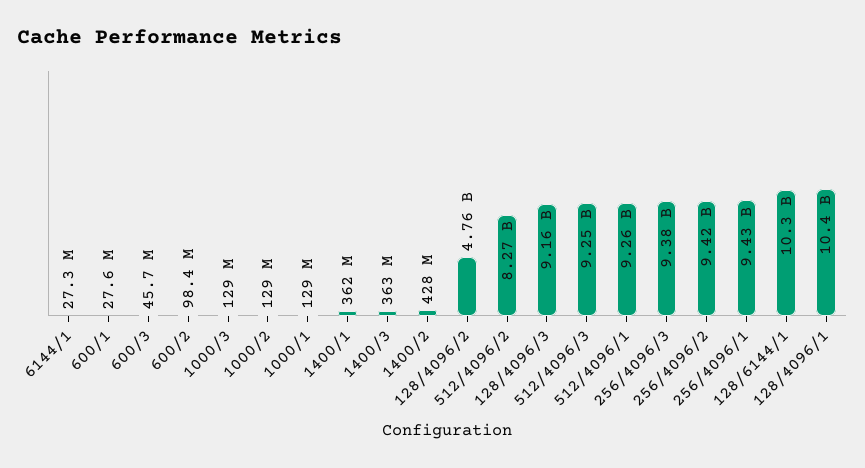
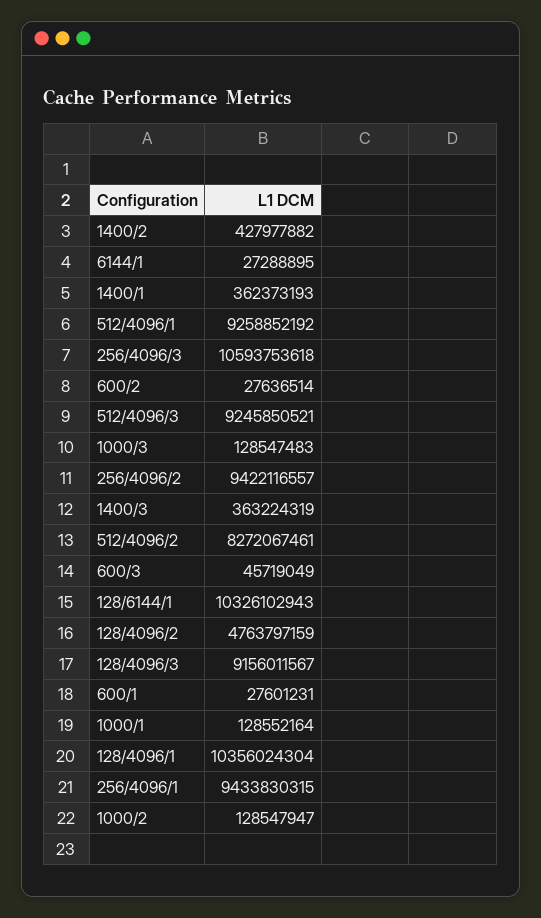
600/2: 98400000 -> 27636514
256/4096/3: 9380000000 -> 10593753618

